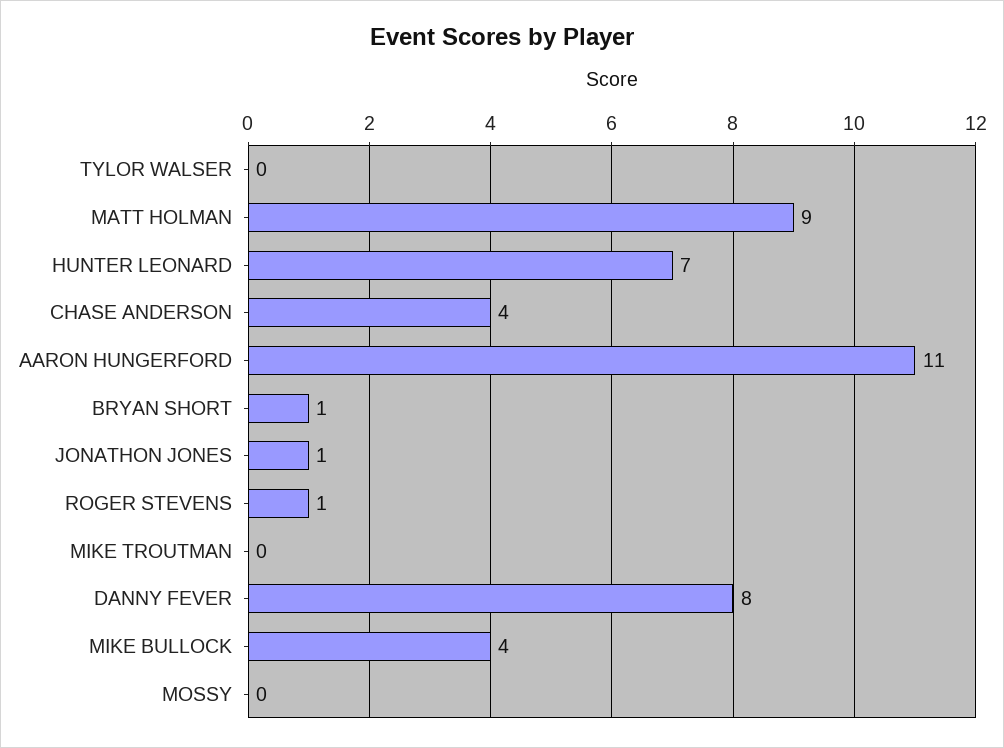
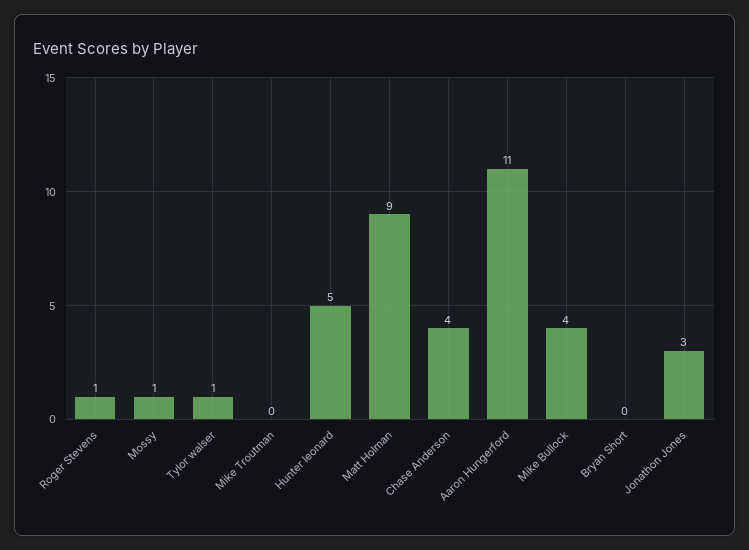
TYLOR WALSER: 0 -> 1
HUNTER LEONARD: 7 -> 5
BRYAN SHORT: 1 -> 0
JONATHON JONES: 1 -> 3
DANNY FEVER: 8 -> none
MOSSY: 0 -> 1

